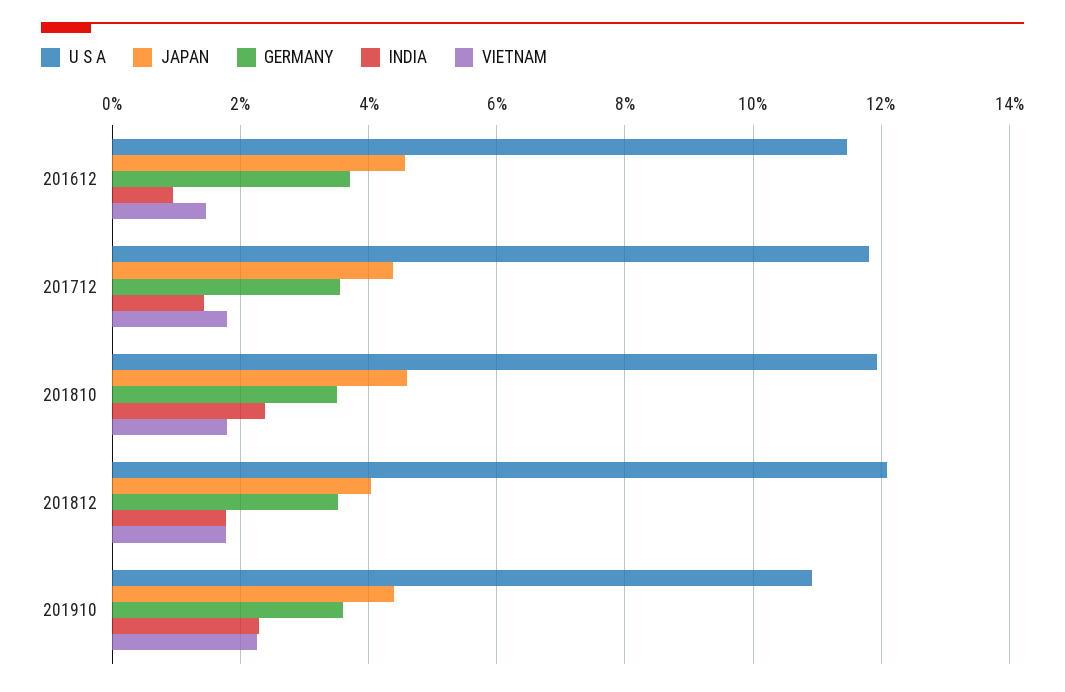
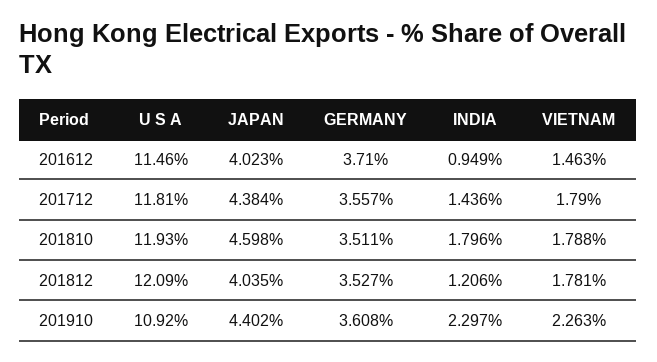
JAPAN, 201612: 4.6 -> 4.023
INDIA, 201810: 2.4 -> 1.796
INDIA, 201812: 1.8 -> 1.206

